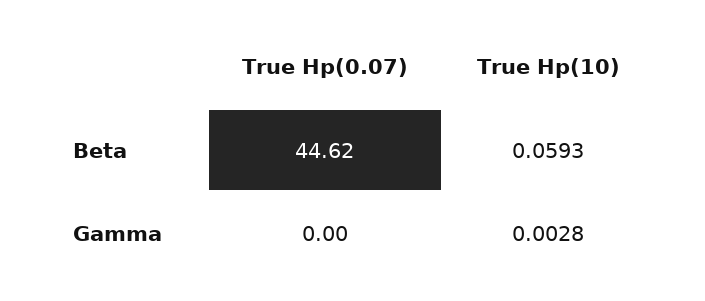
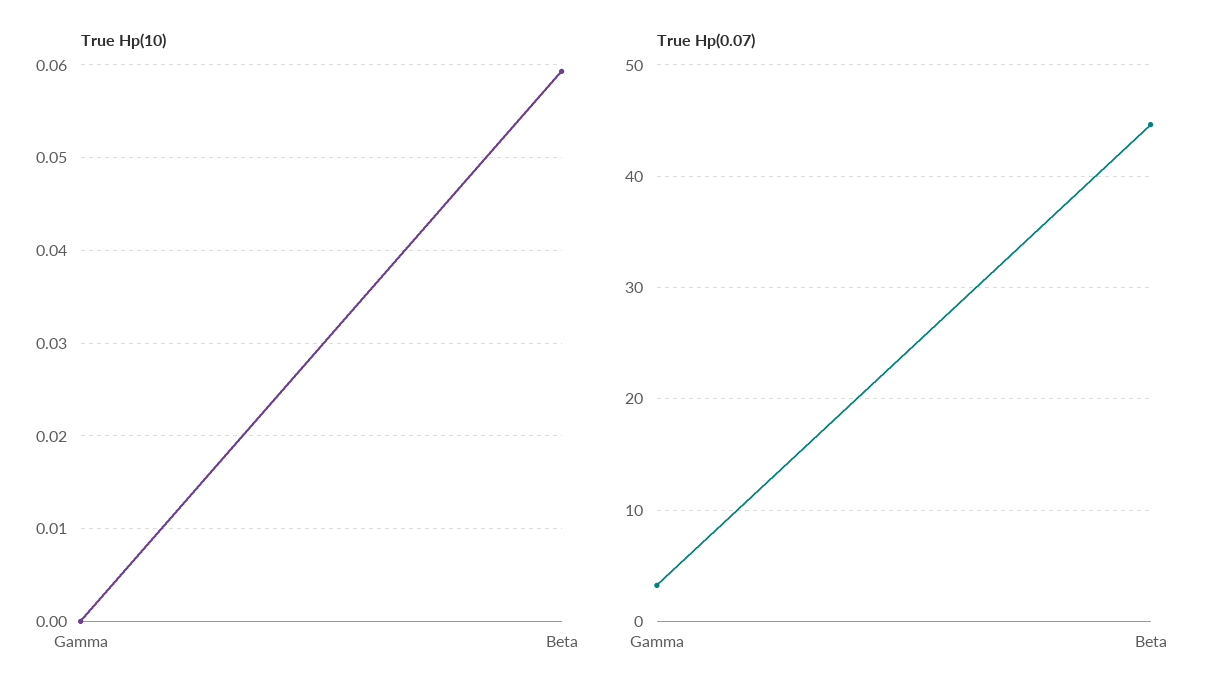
True Hp(0.07), Gamma: 0 -> 3
True Hp(10), Gamma: 0.0028 -> 0

